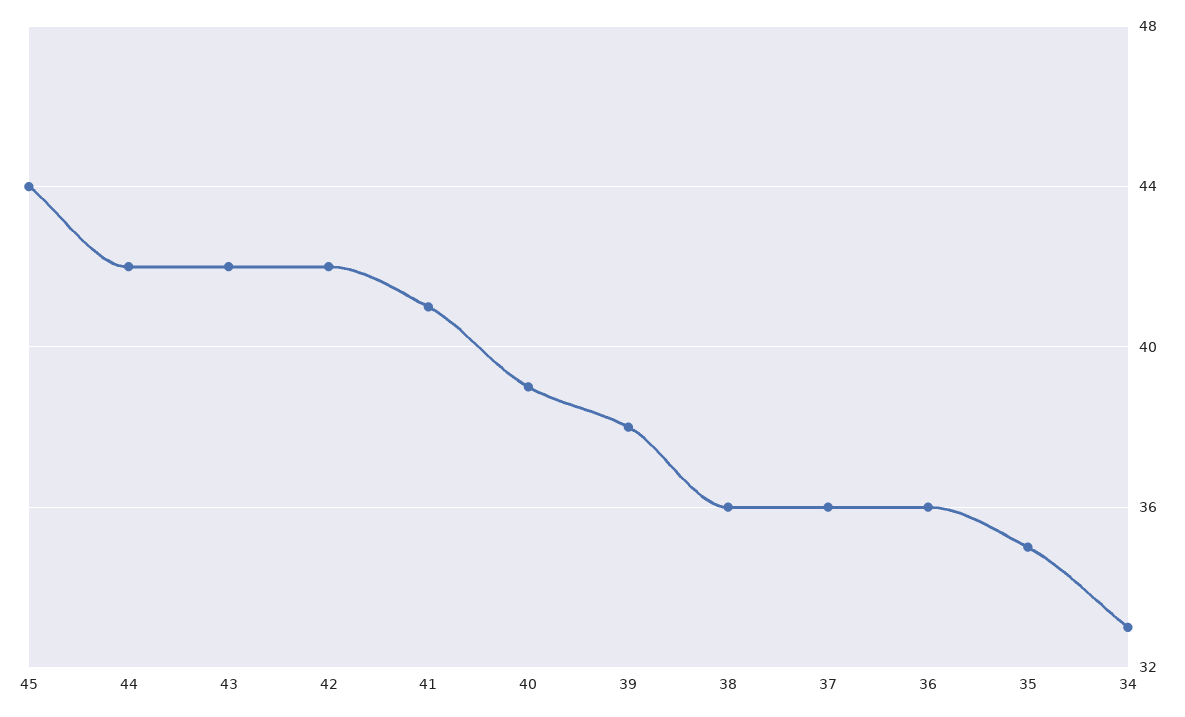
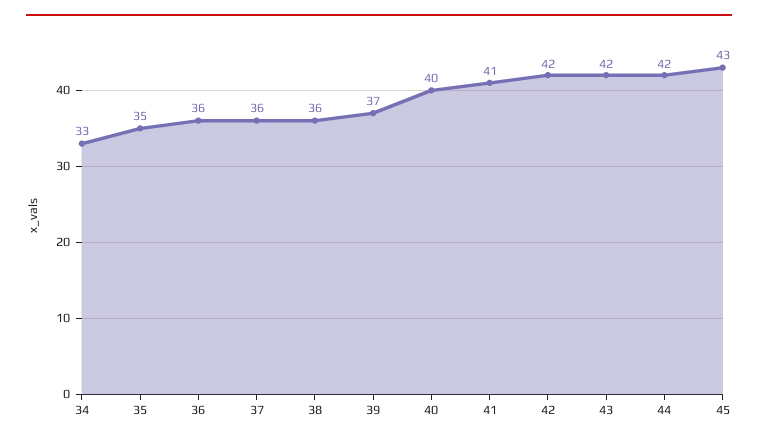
45: 44 -> 43
40: 39 -> 40
39: 38 -> 37

